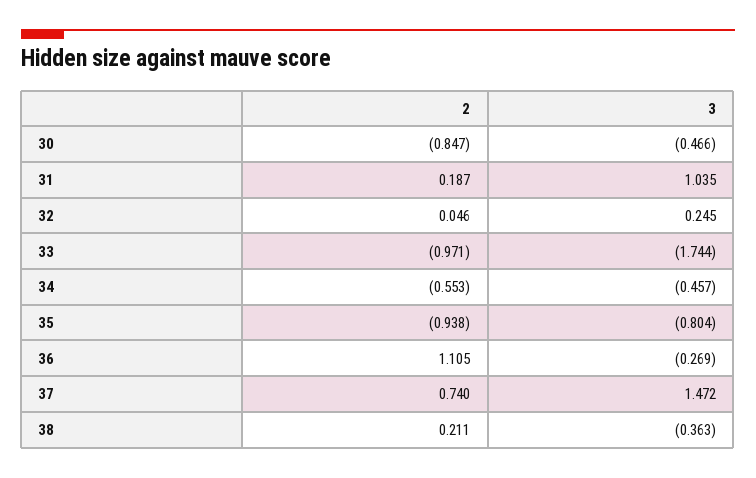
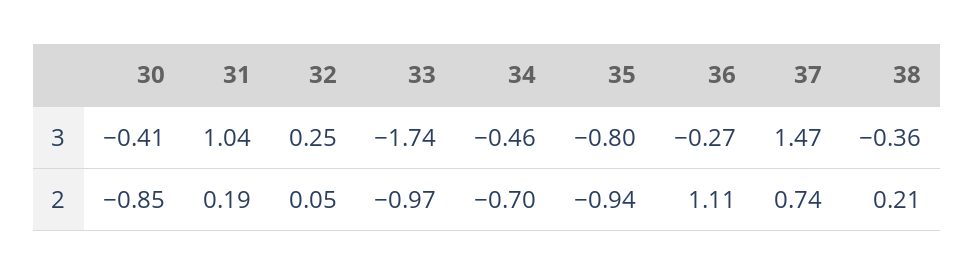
3, 30: -0.466 -> -0.41
2, 34: -0.553 -> -0.7

